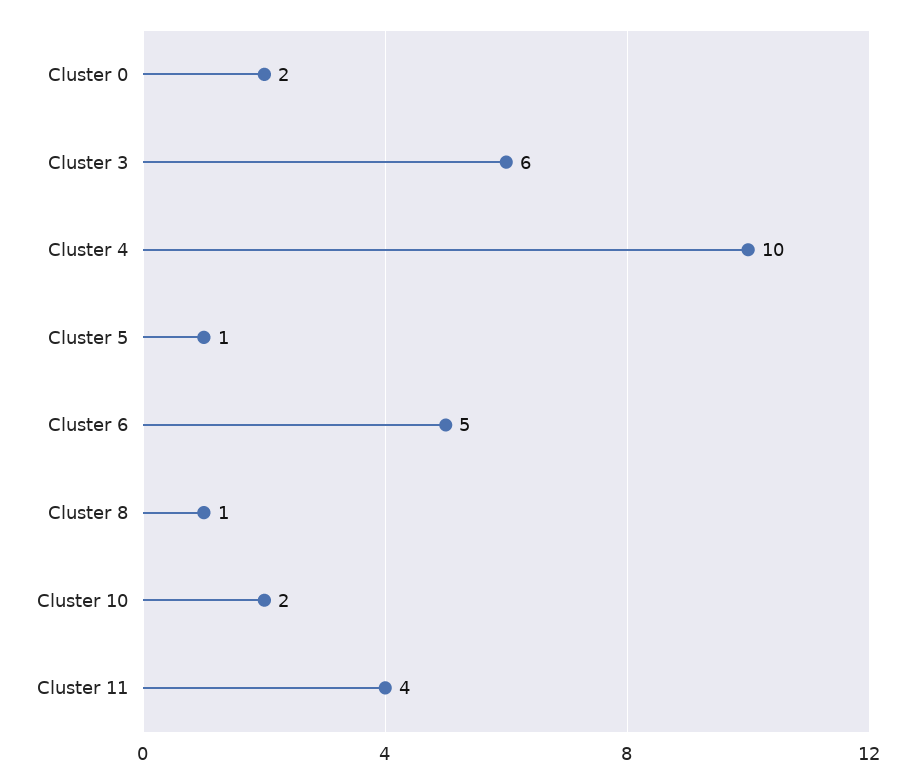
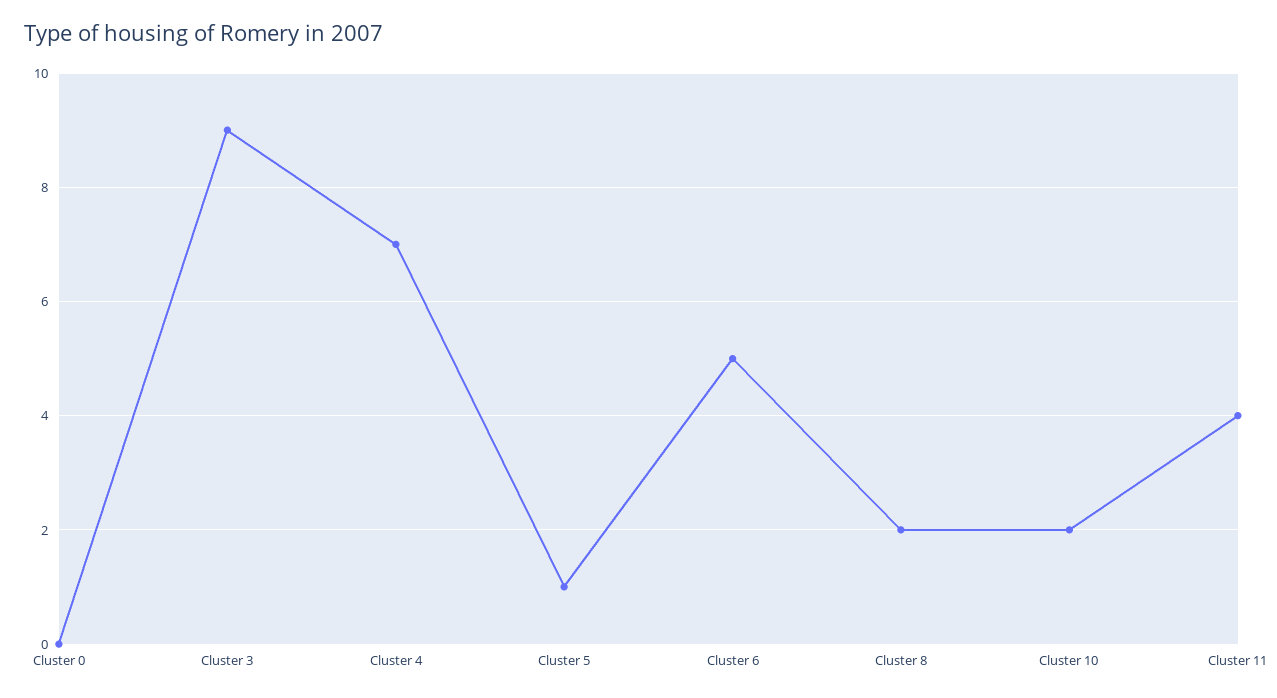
Cluster 0: 2 -> 0
Cluster 3: 6 -> 9
Cluster 4: 10 -> 7
Cluster 8: 1 -> 2

